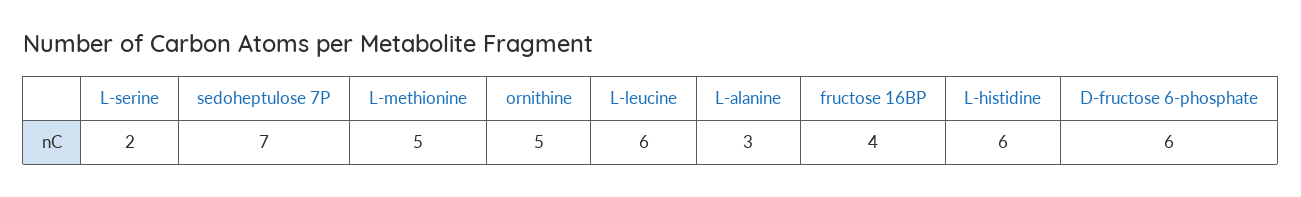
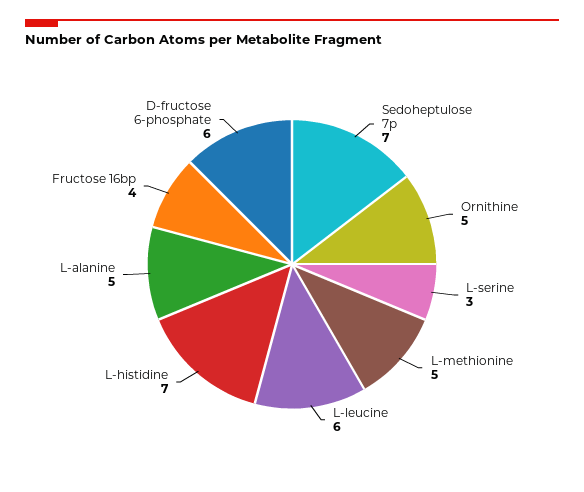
L-serine: 2 -> 3
L-alanine: 3 -> 5
L-histidine: 6 -> 7

